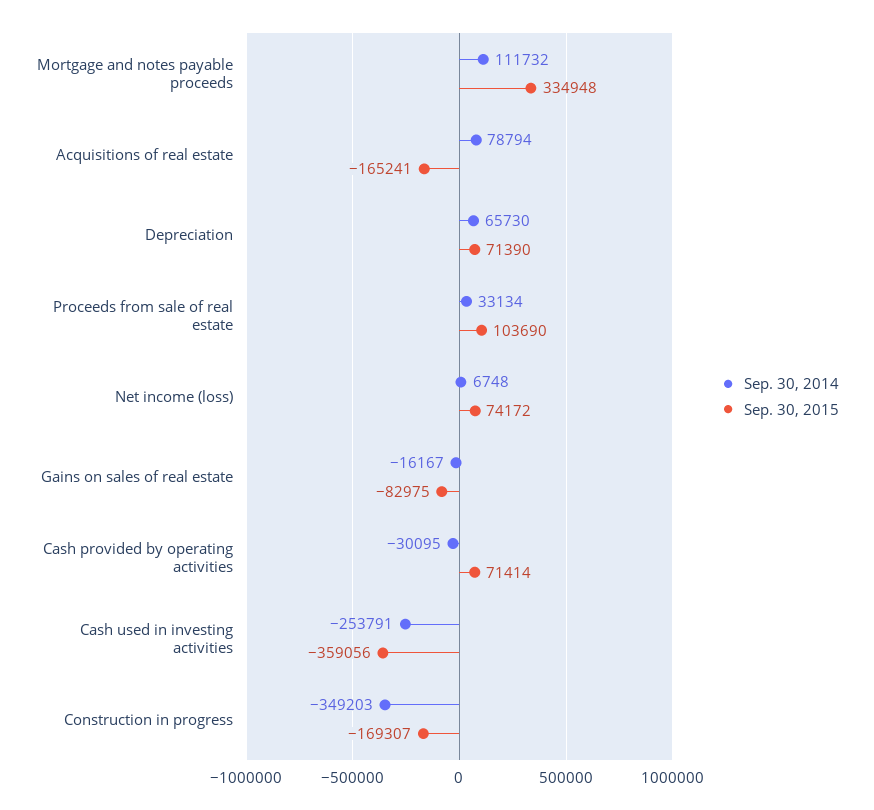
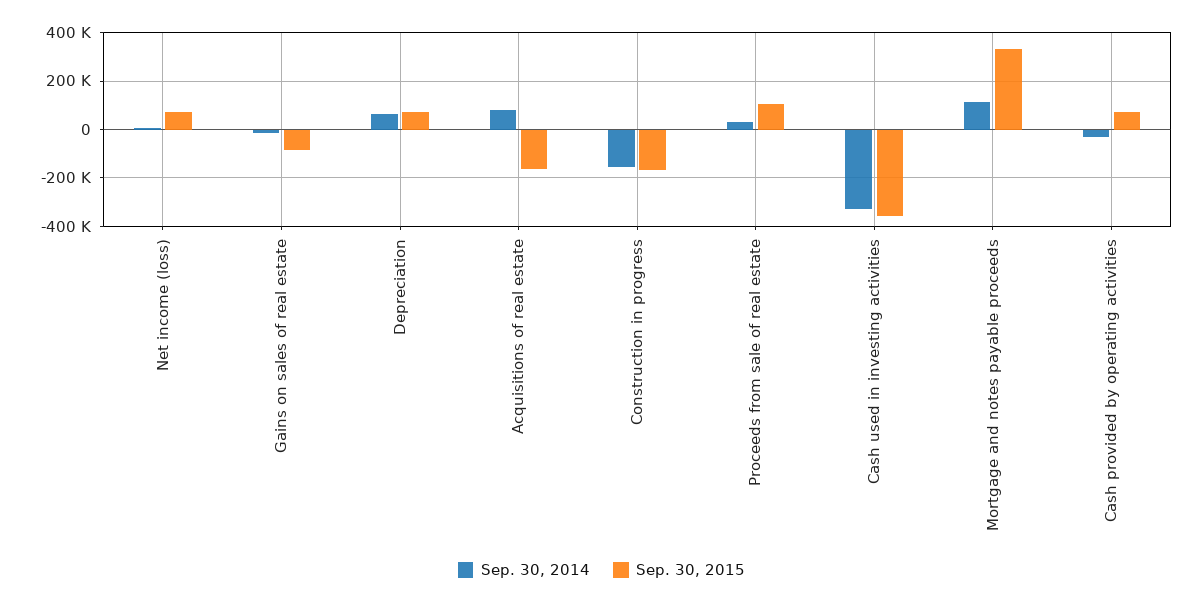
Sep. 30, 2014, Cash used in investing activities: -253791 -> -325000
Sep. 30, 2014, Construction in progress: -349203 -> -150000

